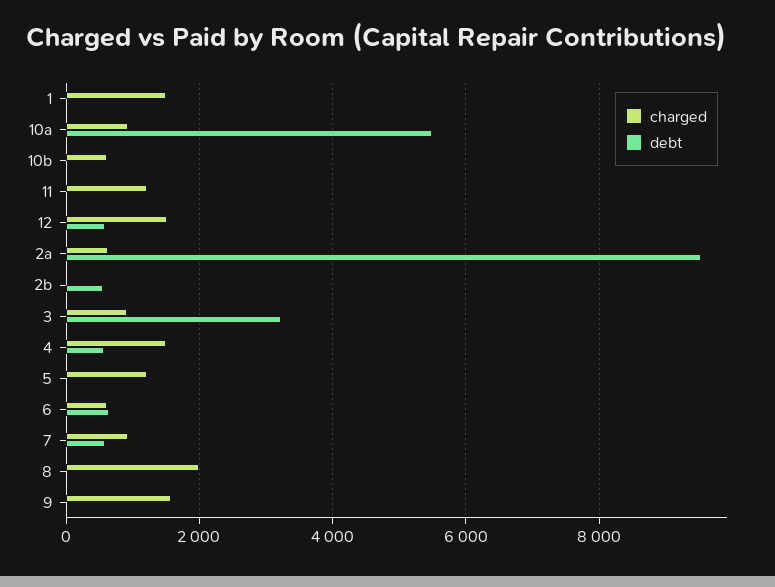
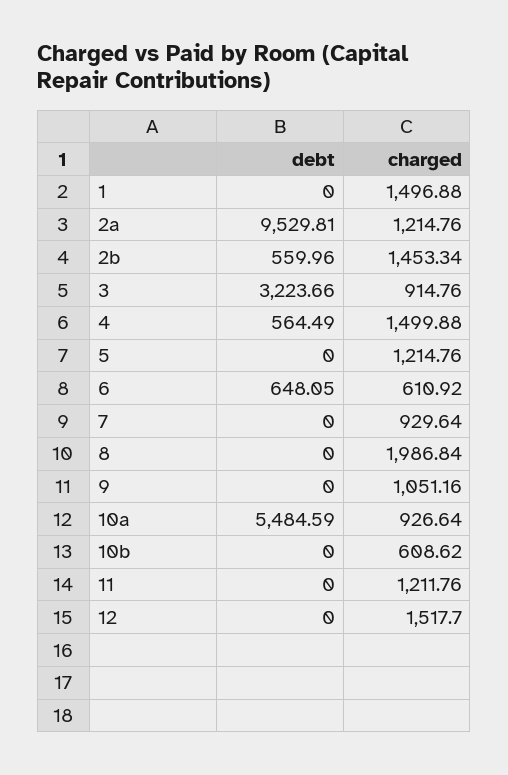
debt, 12: 600 -> 0
charged, 2a: 600 -> 1214.76
charged, 2b: 0 -> 1453.34
debt, 7: 600 -> 0
charged, 9: 1600 -> 1051.16

